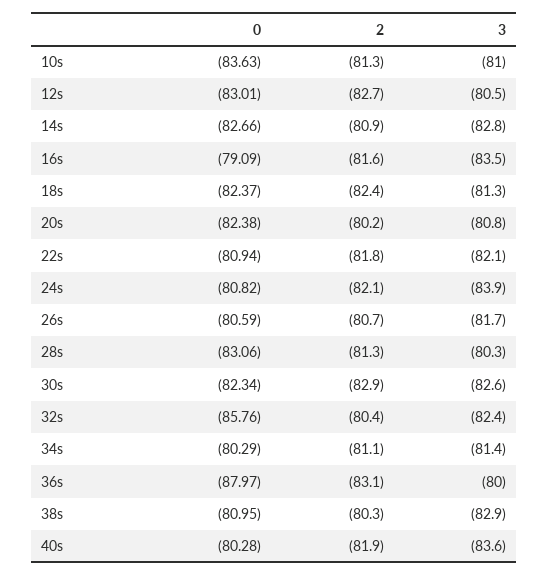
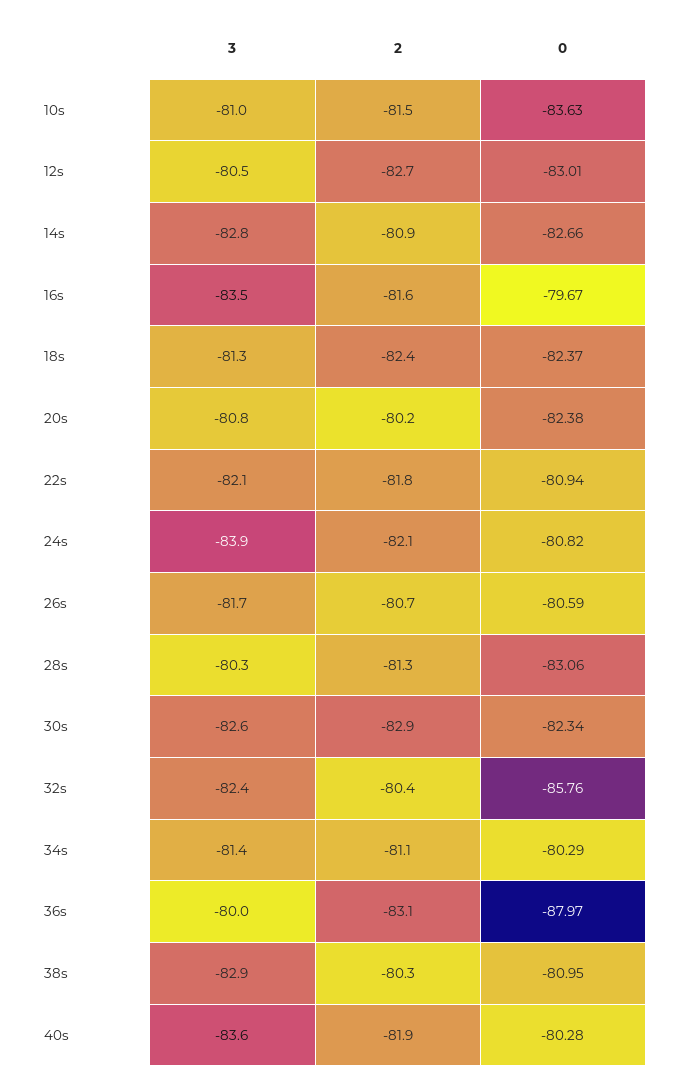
2, 10s: -81.3 -> -81.5
0, 16s: -79.09 -> -79.67

